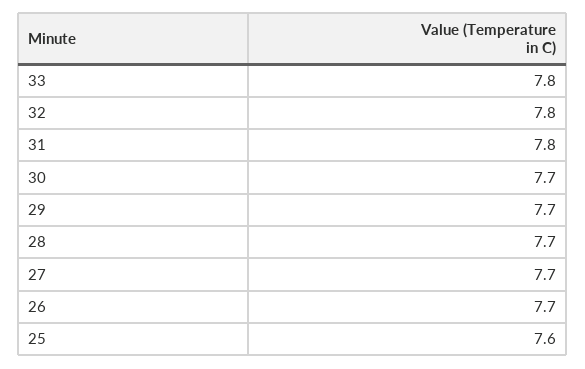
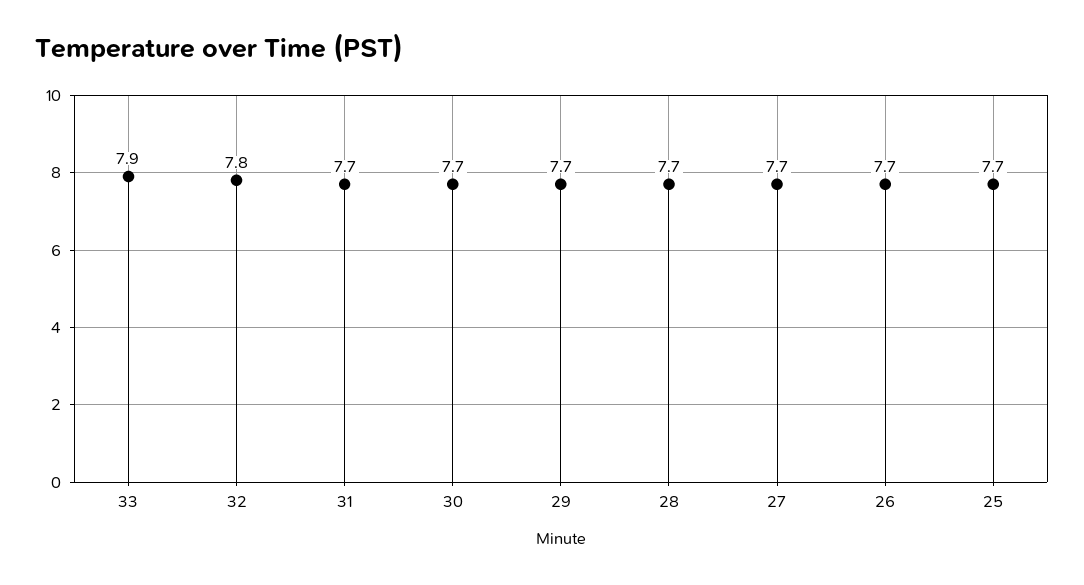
33: 7.8 -> 7.9
31: 7.8 -> 7.7
25: 7.6 -> 7.7

